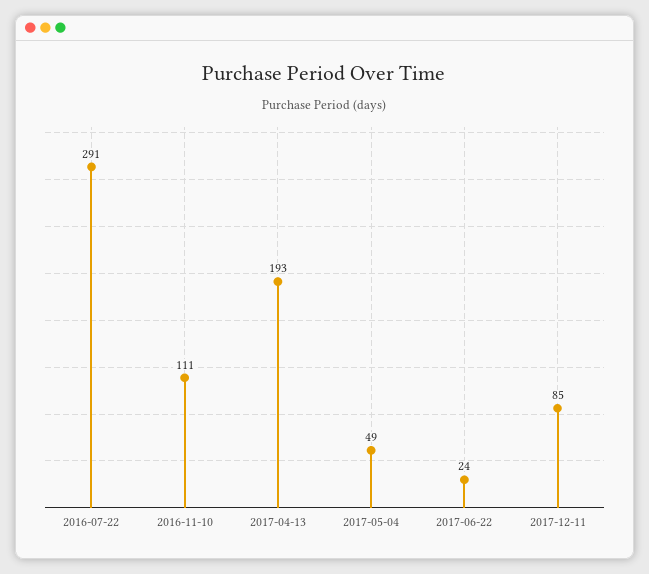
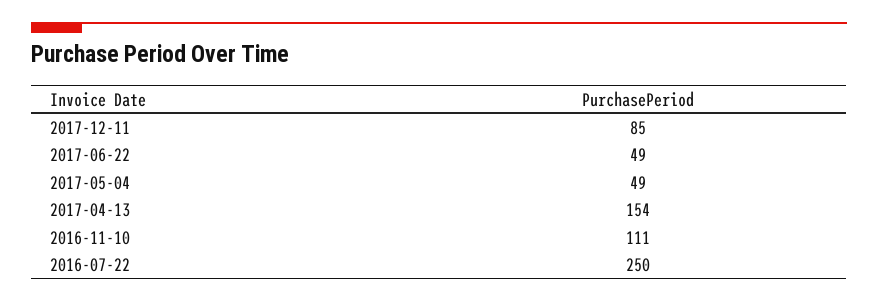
2016-07-22: 291 -> 250
2017-04-13: 193 -> 154
2017-06-22: 24 -> 49

